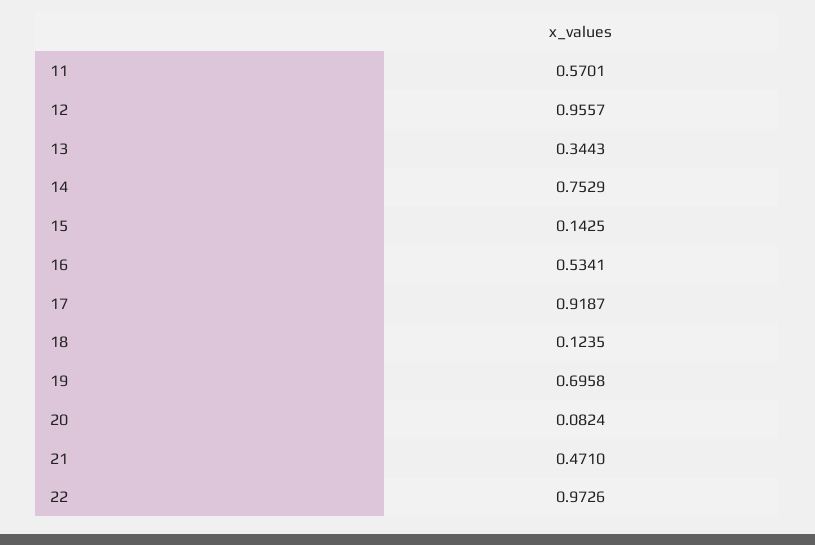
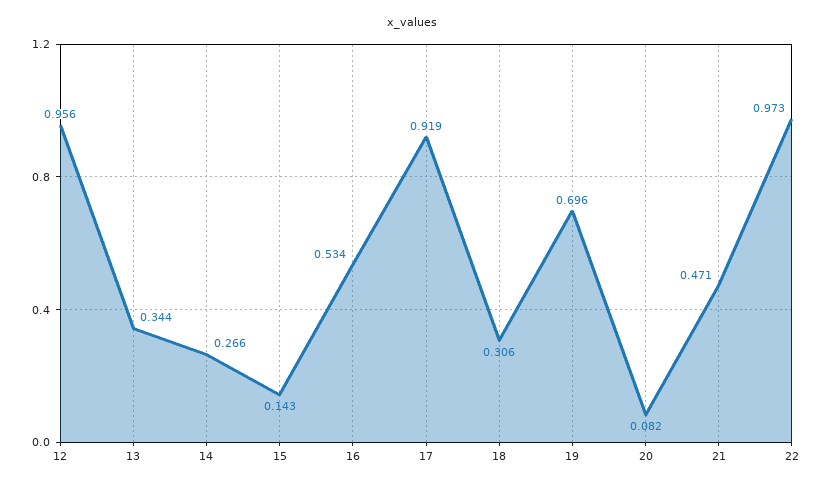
11: 0.5701 -> none
14: 0.7529 -> 0.266
18: 0.1235 -> 0.306

